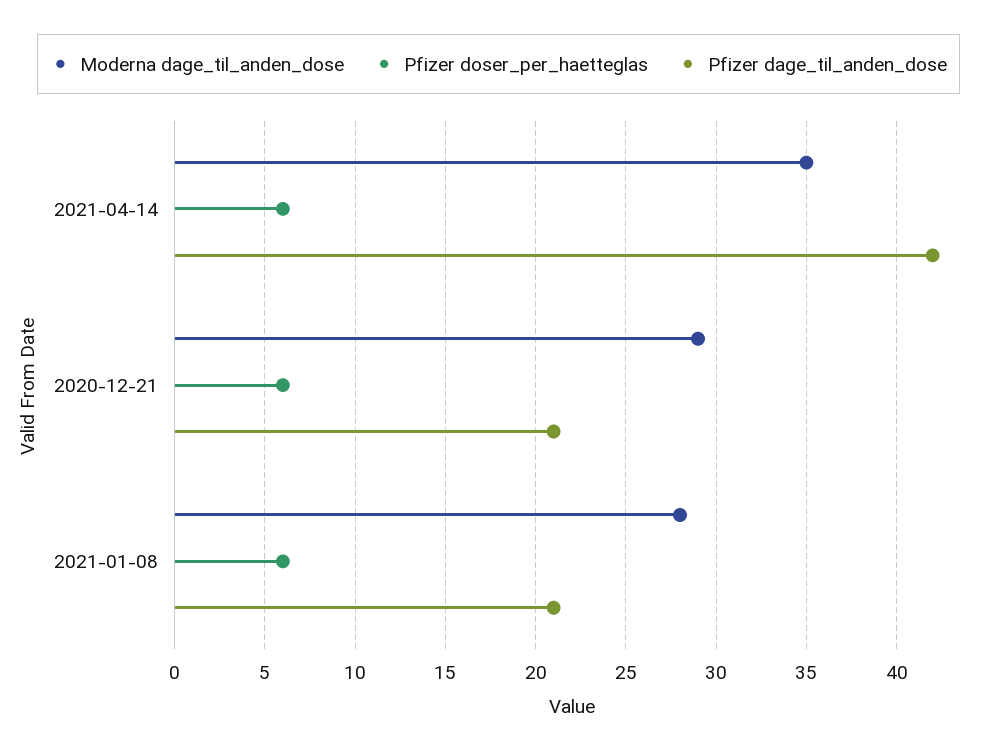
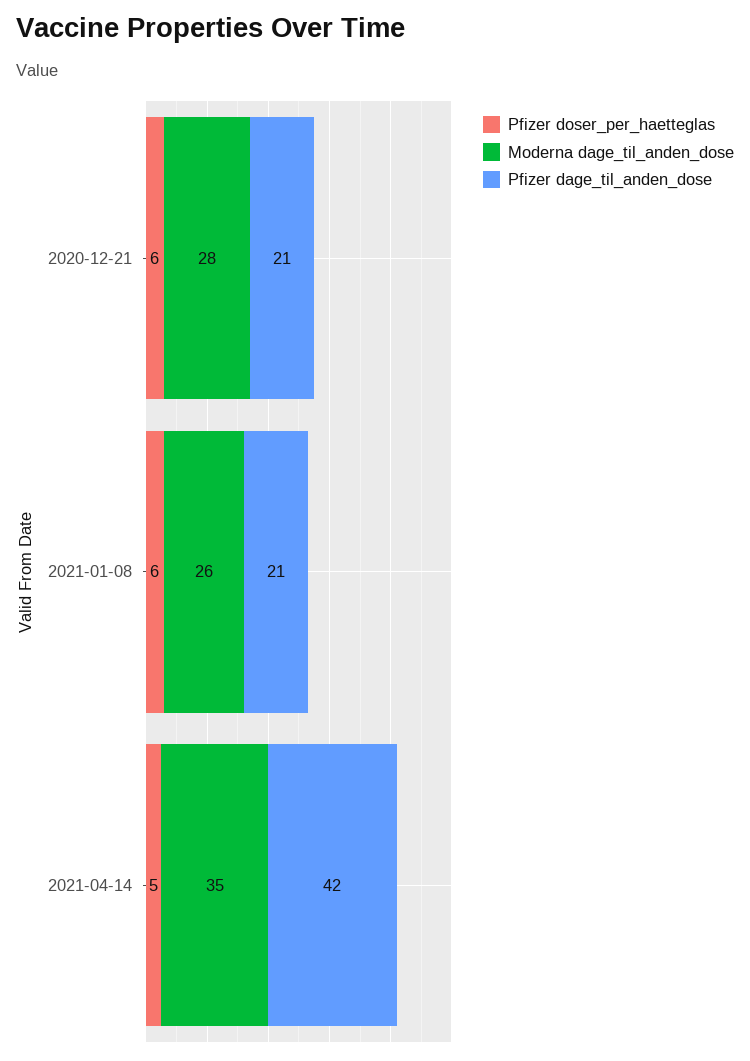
Pfizer doser_per_haetteglas, 2021-04-14: 6 -> 5
Moderna dage_til_anden_dose, 2020-12-21: 29 -> 28
Moderna dage_til_anden_dose, 2021-01-08: 28 -> 26

